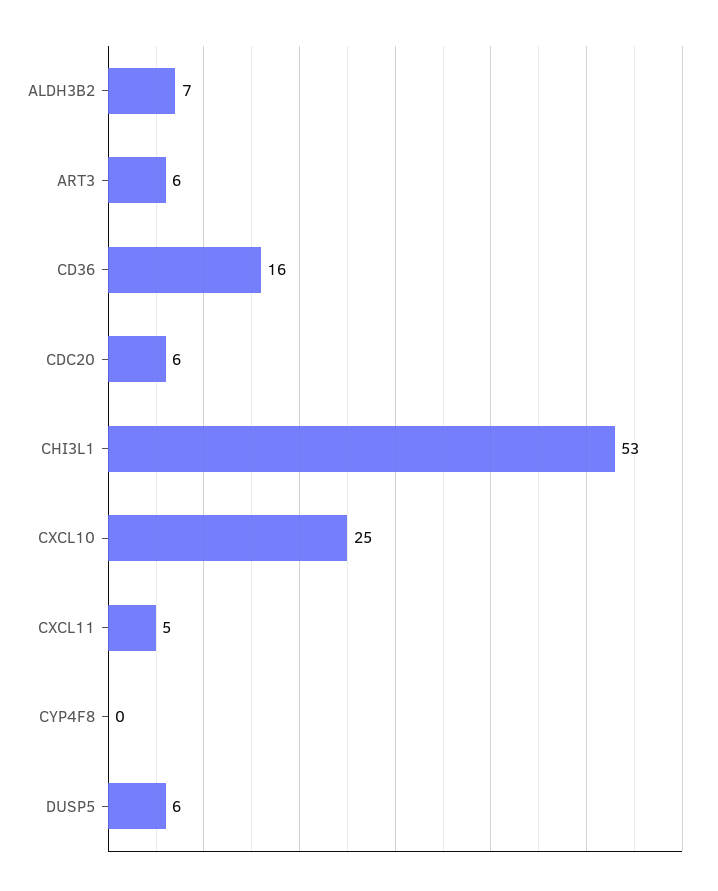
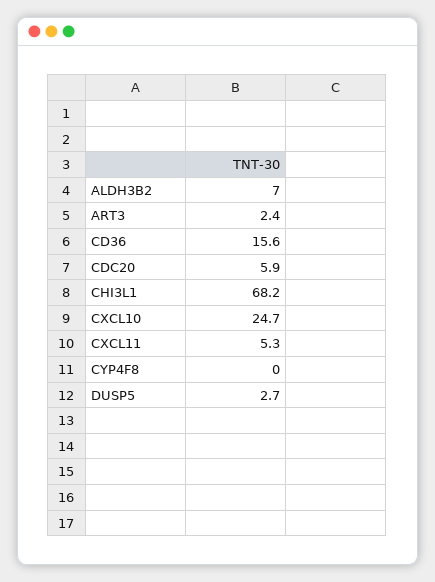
ART3: 6 -> 2.4
CHI3L1: 53 -> 68.2
DUSP5: 6 -> 2.7

